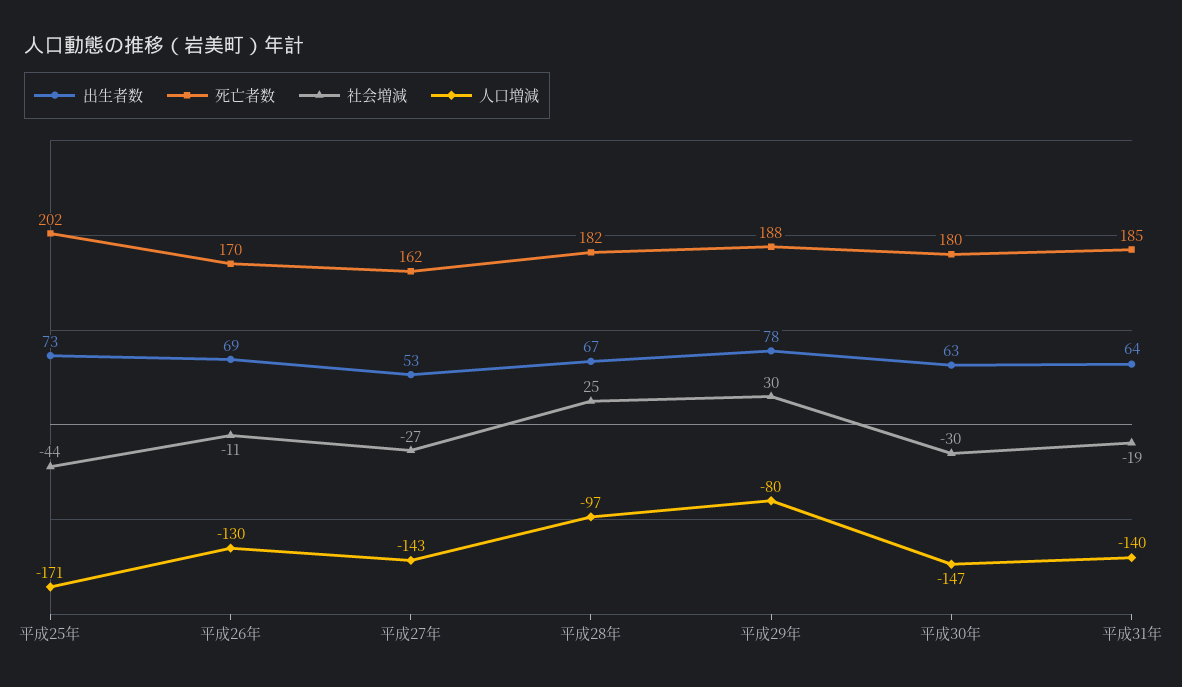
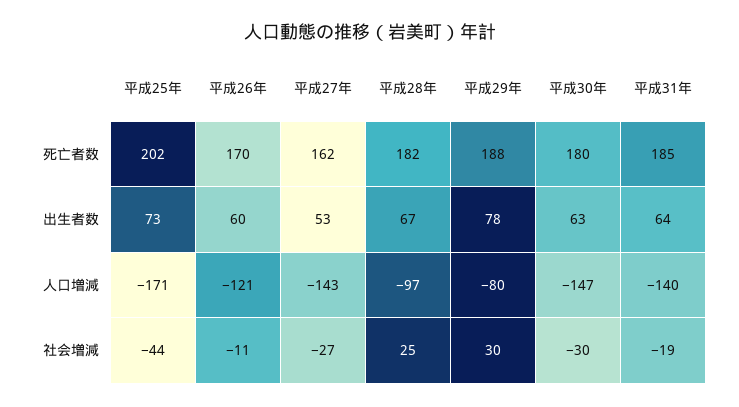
出生者数, 平成26年: 69 -> 60
人口増減, 平成26年: -130 -> -121

